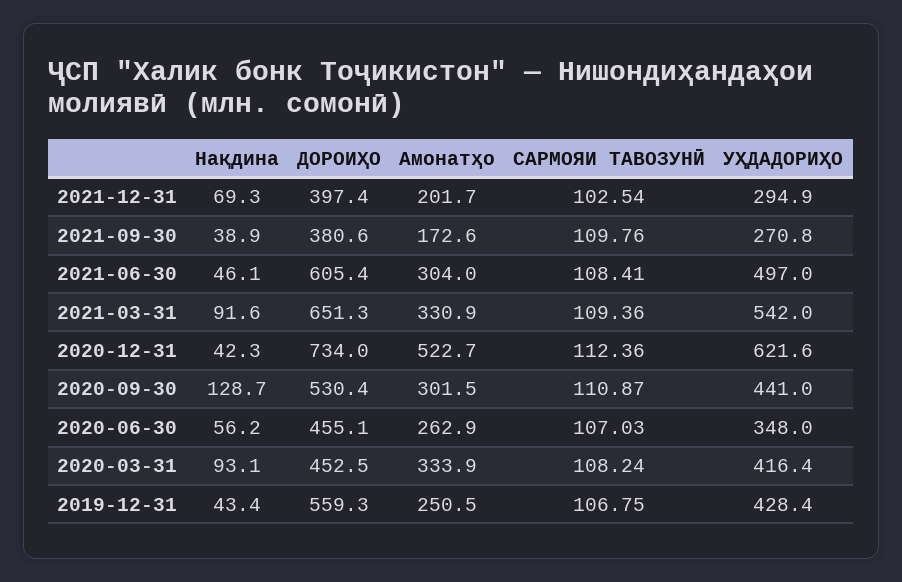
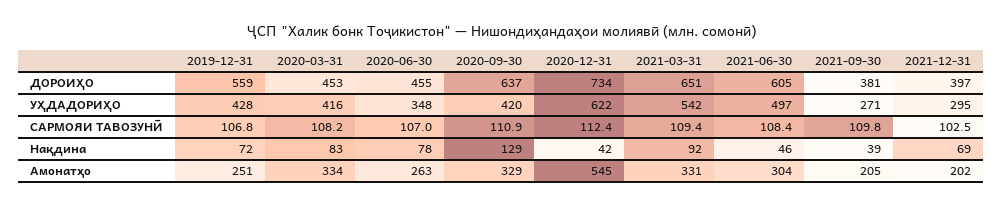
Амонатҳо, 2021-09-30: 172.6 -> 205
Амонатҳо, 2020-12-31: 522.7 -> 545
ДОРОИҲО, 2020-09-30: 530.4 -> 637
Амонатҳо, 2020-09-30: 301.5 -> 329
УҲДАДОРИҲО, 2020-09-30: 441 -> 420
Нақдина, 2020-06-30: 56.2 -> 78
Нақдина, 2020-03-31: 93.1 -> 83
Нақдина, 2019-12-31: 43.4 -> 72

